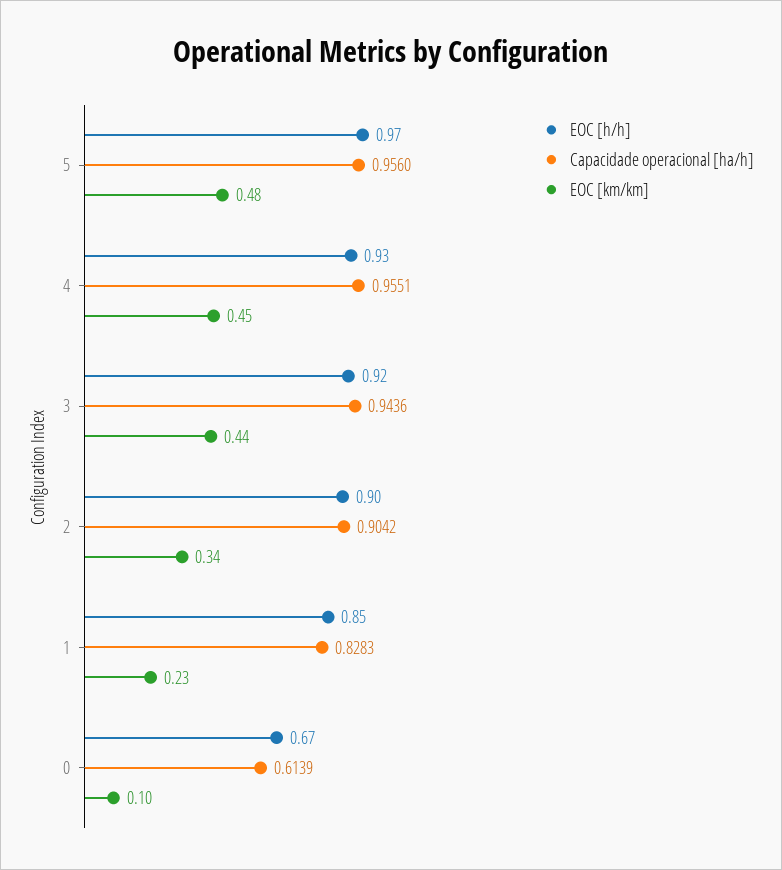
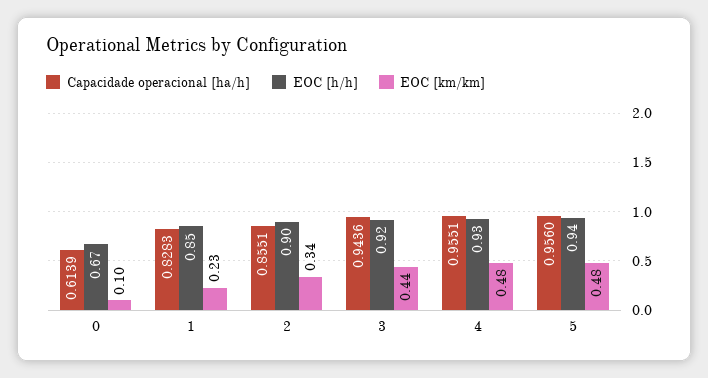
EOC [h/h], 5: 0.97 -> 0.94
EOC [km/km], 4: 0.45 -> 0.48
Capacidade operacional [ha/h], 2: 0.9042 -> 0.8551

